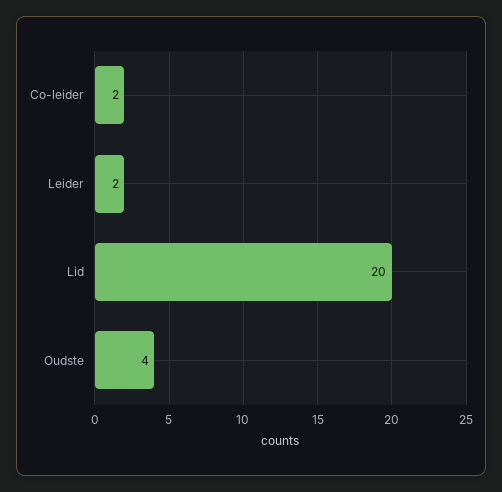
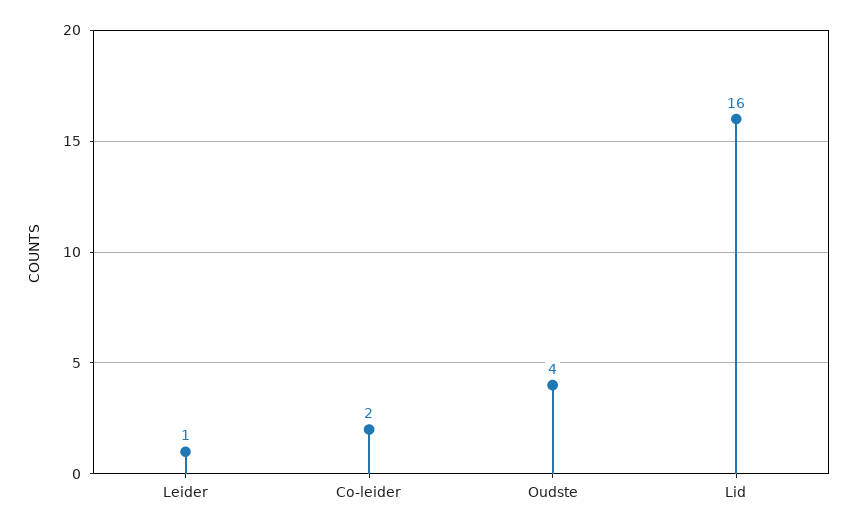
Leider: 2 -> 1
Lid: 20 -> 16

